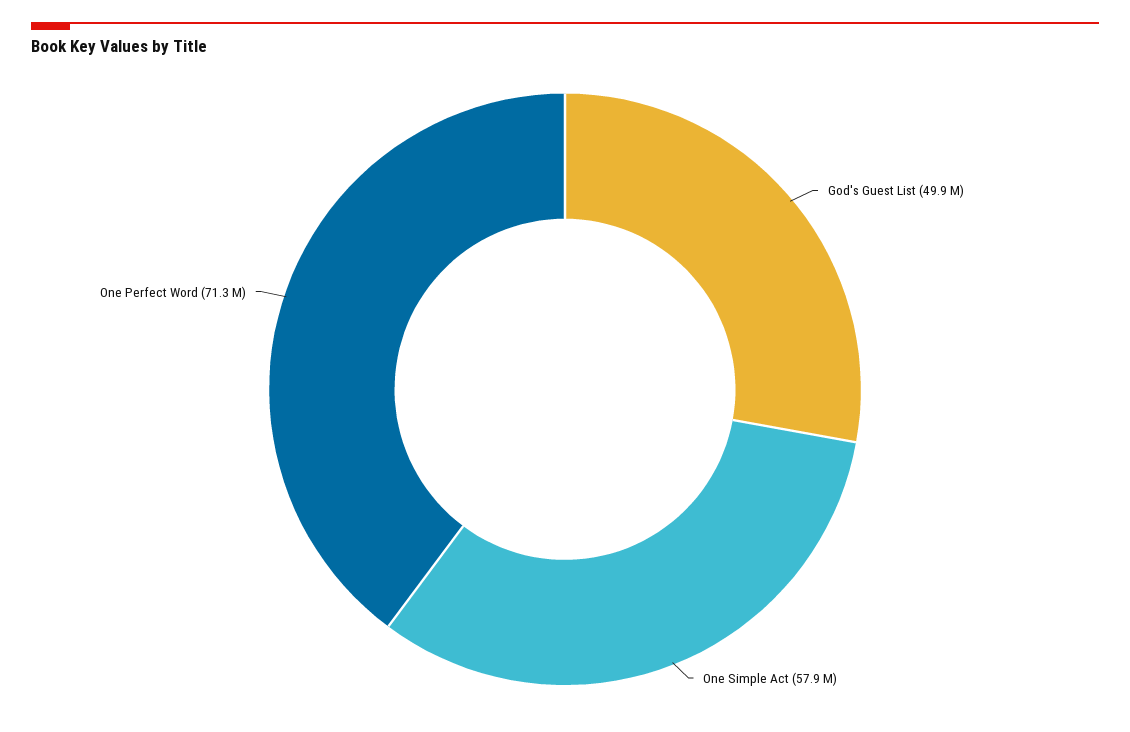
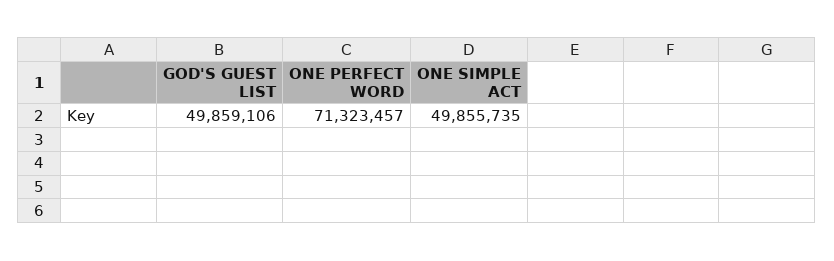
One Simple Act: 57900000 -> 49855735

